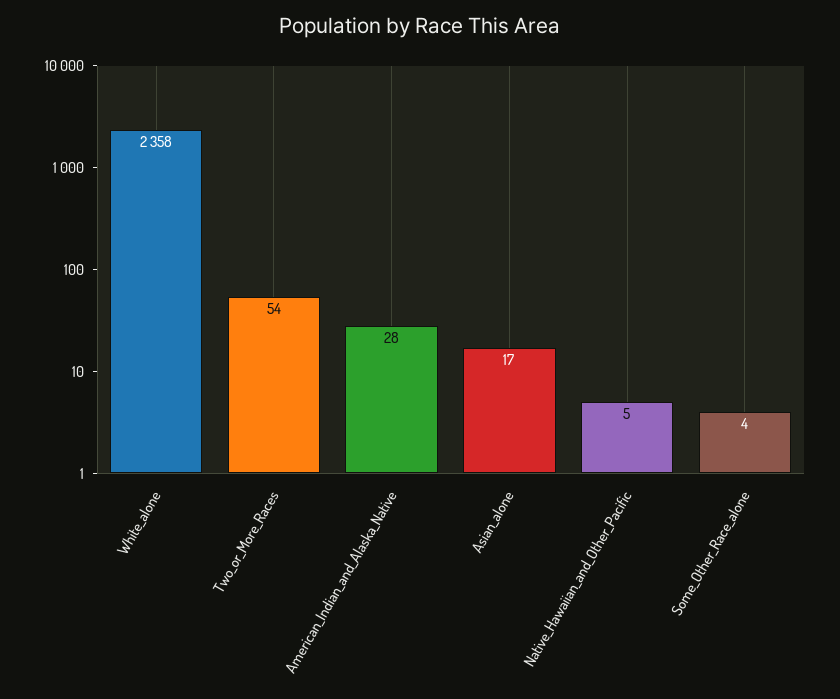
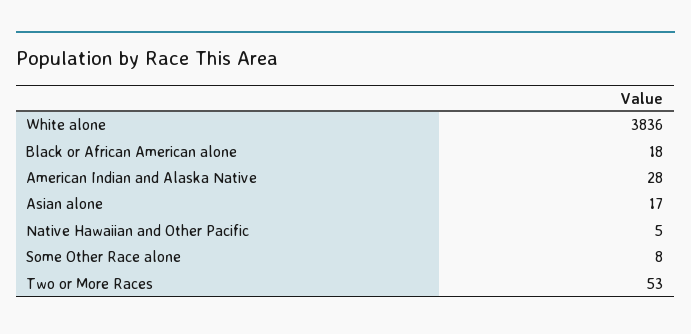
White_alone: 2358 -> 3836
Two_or_More_Races: 54 -> 53
Some_Other_Race_alone: 4 -> 8
Black or African American alone: none -> 18

